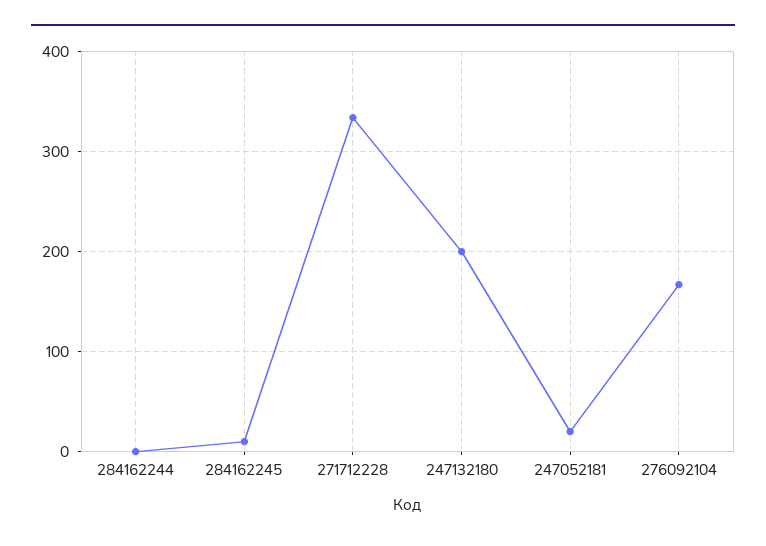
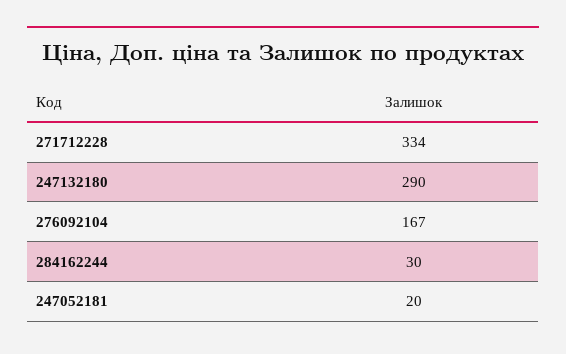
284162244: 0 -> 30
284162245: 10 -> none
247132180: 200 -> 290

